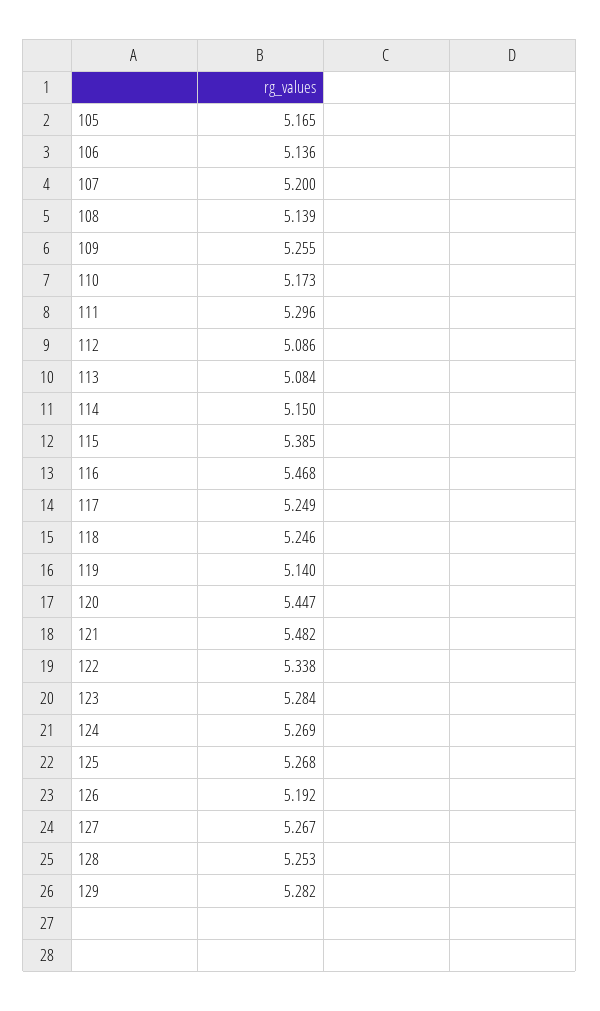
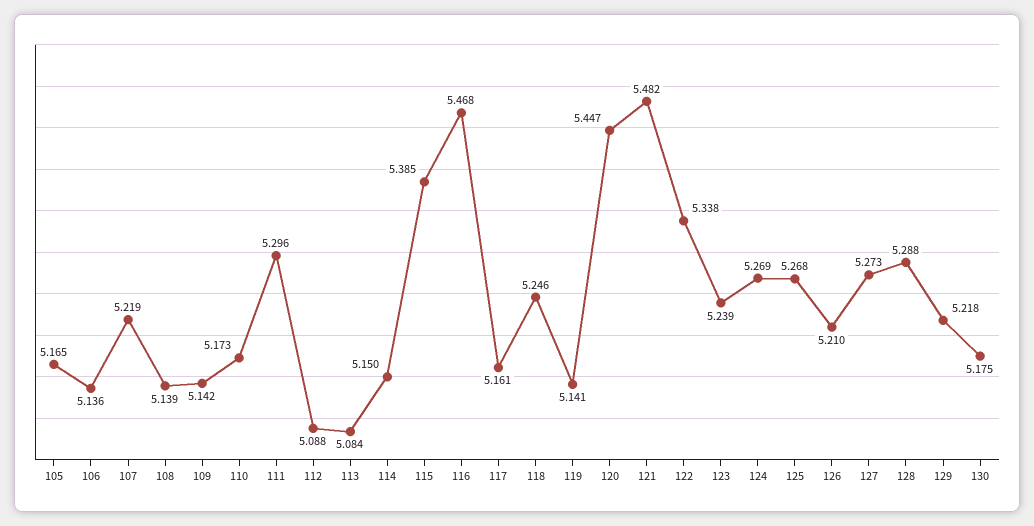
107: 5.2 -> 5.219
109: 5.255 -> 5.142
112: 5.086 -> 5.088
117: 5.249 -> 5.161
119: 5.14 -> 5.141
123: 5.284 -> 5.239
126: 5.192 -> 5.21
127: 5.267 -> 5.273
128: 5.253 -> 5.288
129: 5.282 -> 5.218
130: none -> 5.175

